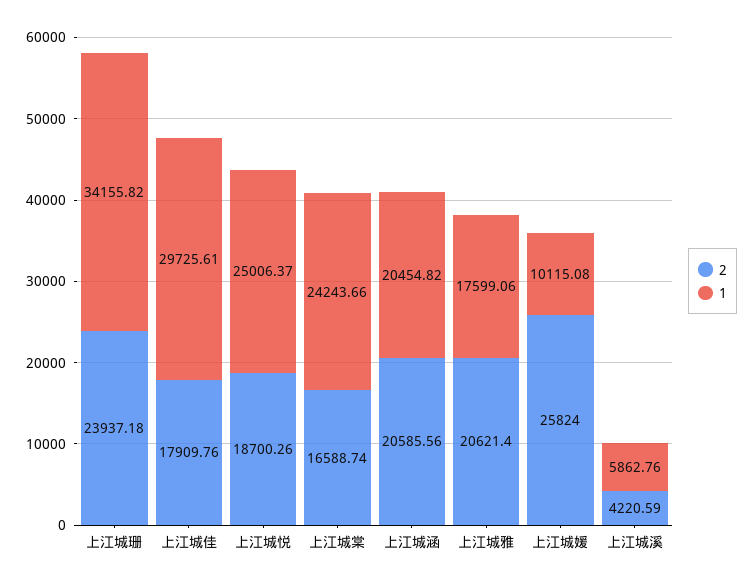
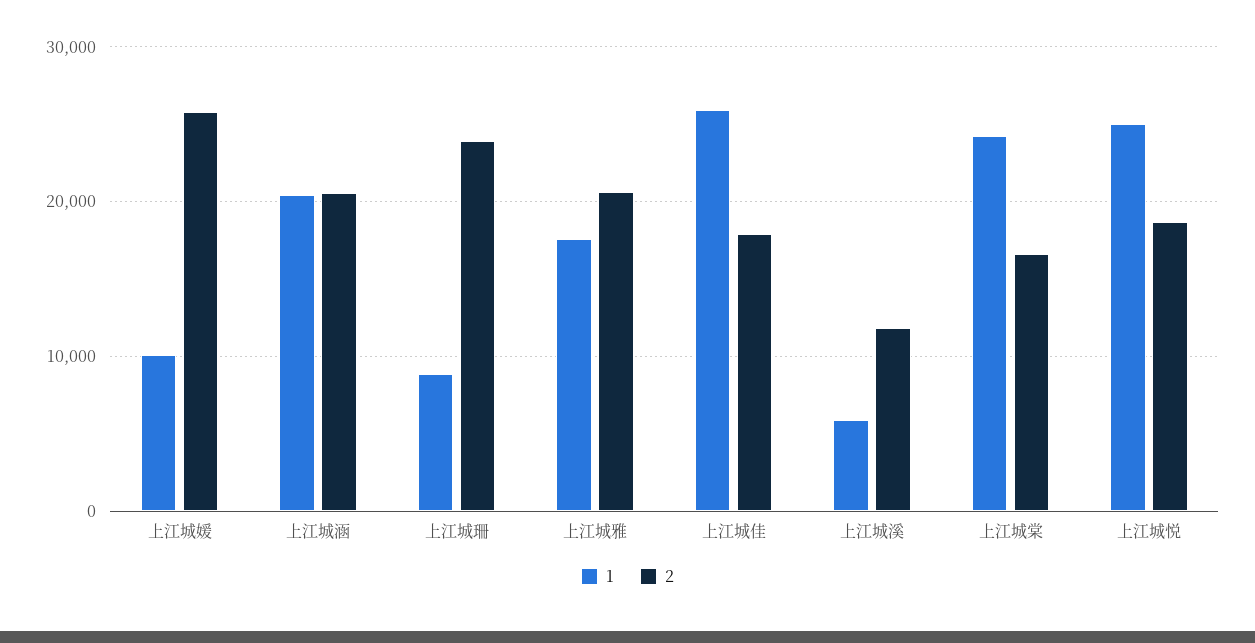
1, 上江城珊: 34155.82 -> 9000
1, 上江城佳: 29725.61 -> 26000
2, 上江城溪: 4220.59 -> 12000

